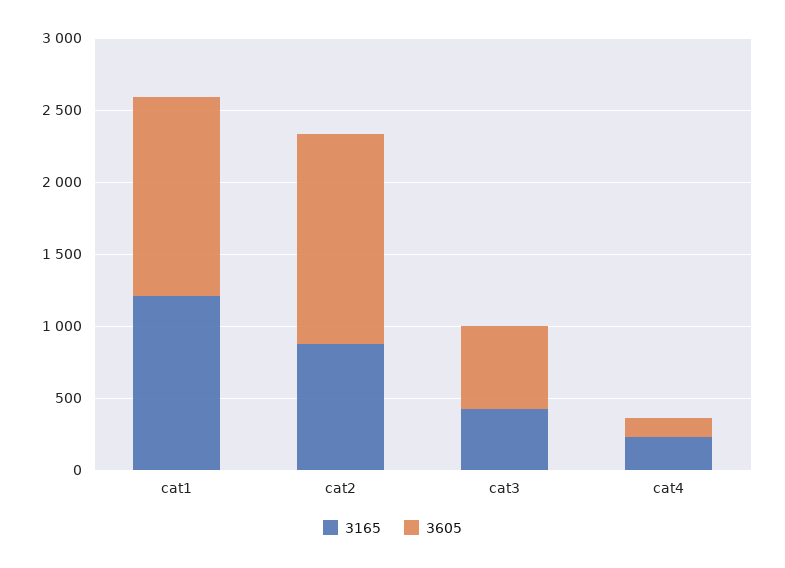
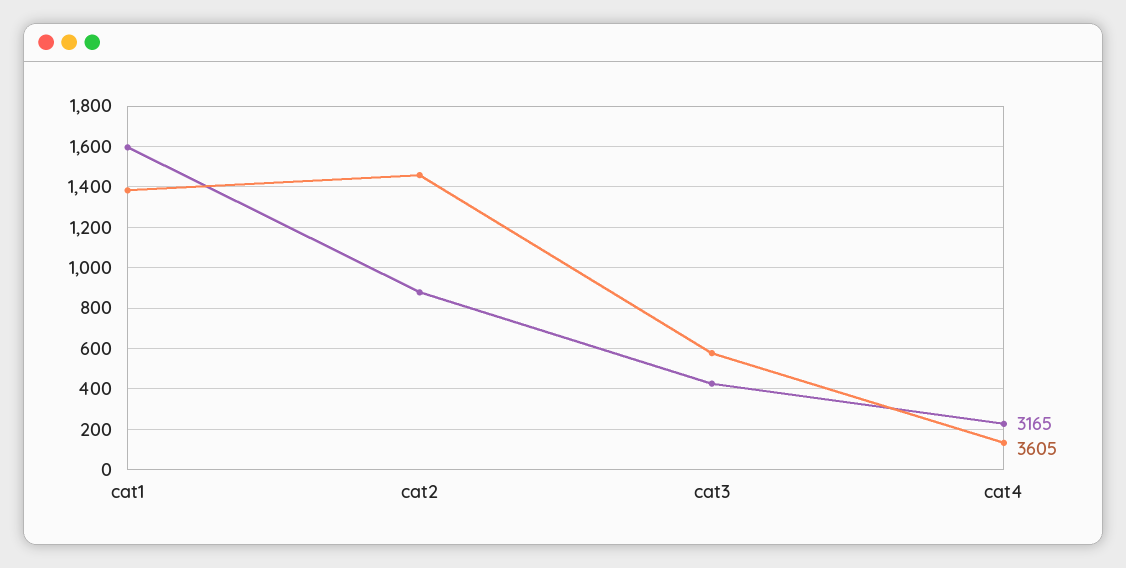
3165, cat1: 1200 -> 1600

